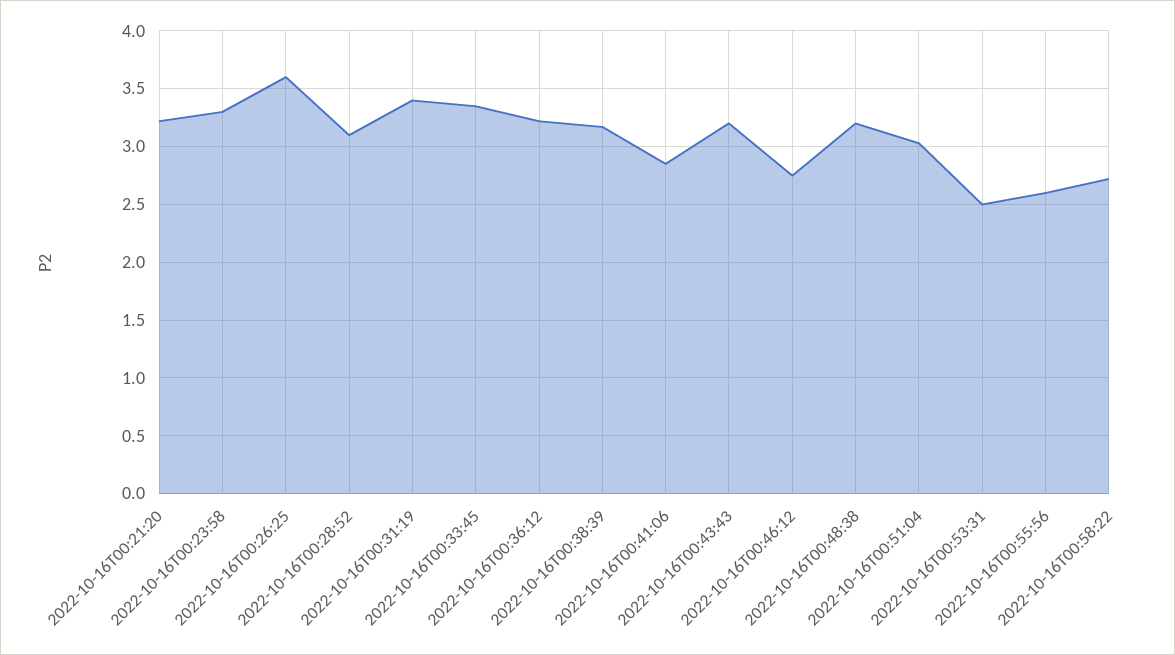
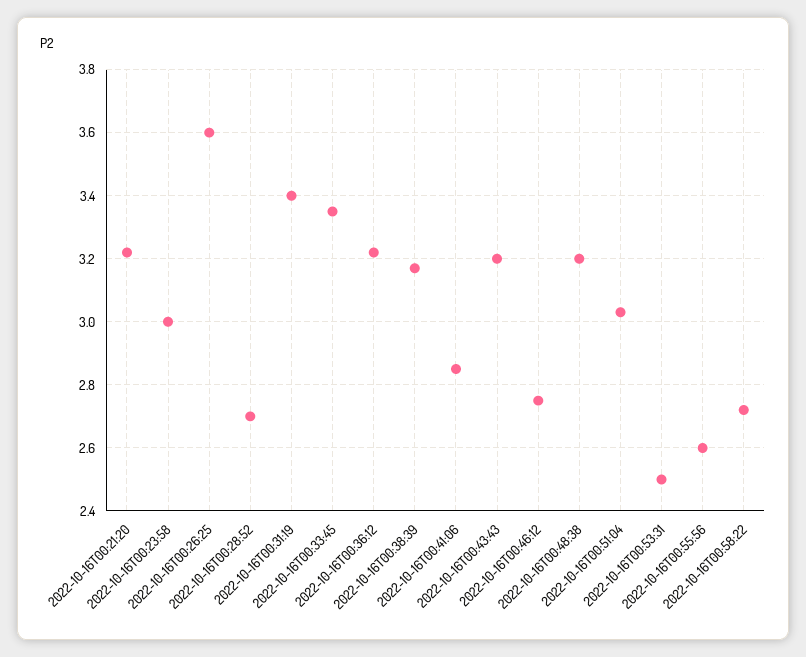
2022-10-16T00:23:58: 3.3 -> 3
2022-10-16T00:28:52: 3.1 -> 2.7

